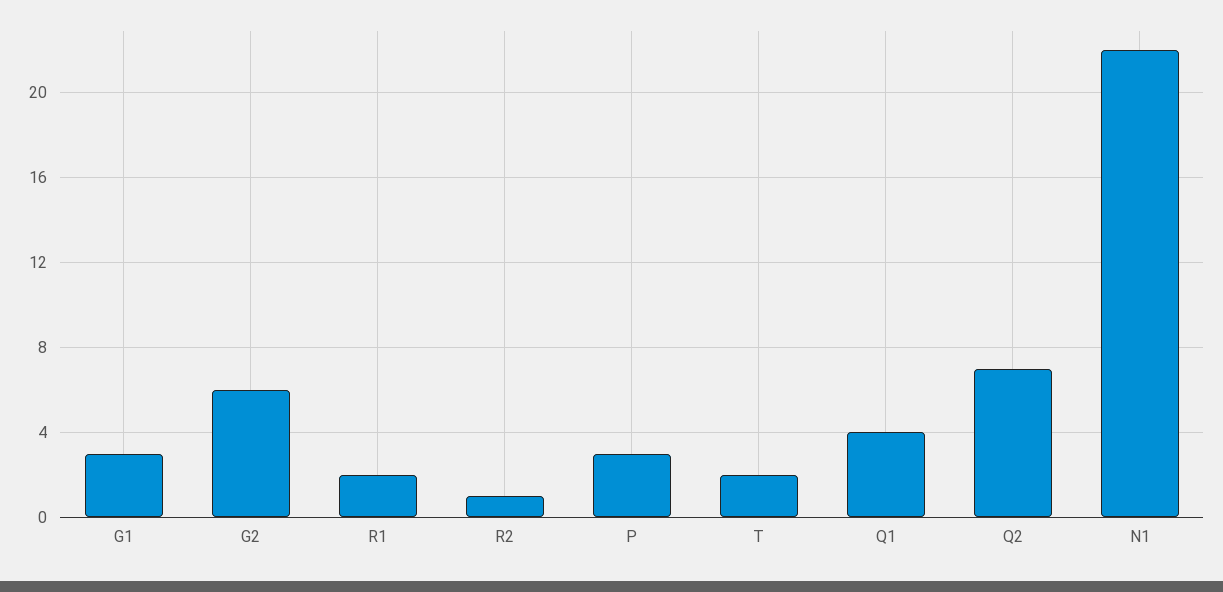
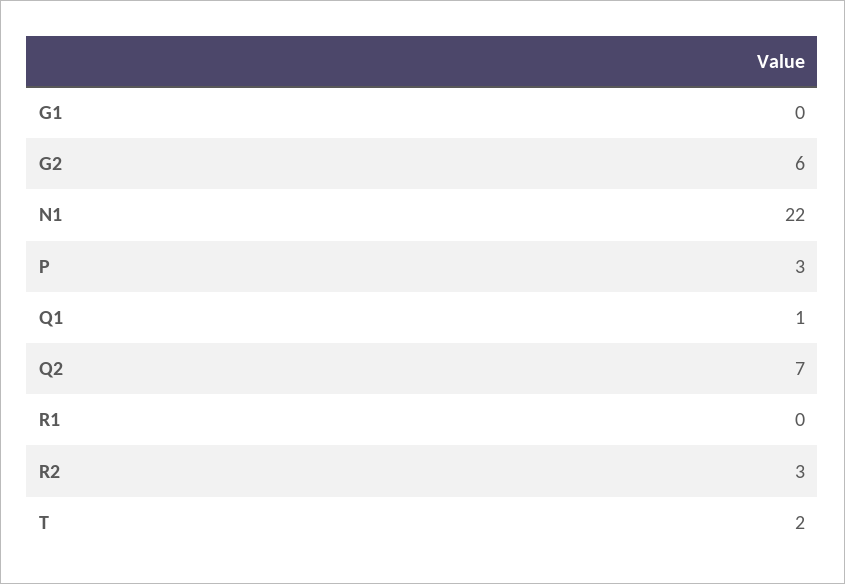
G1: 3 -> 0
R1: 2 -> 0
R2: 1 -> 3
Q1: 4 -> 1

